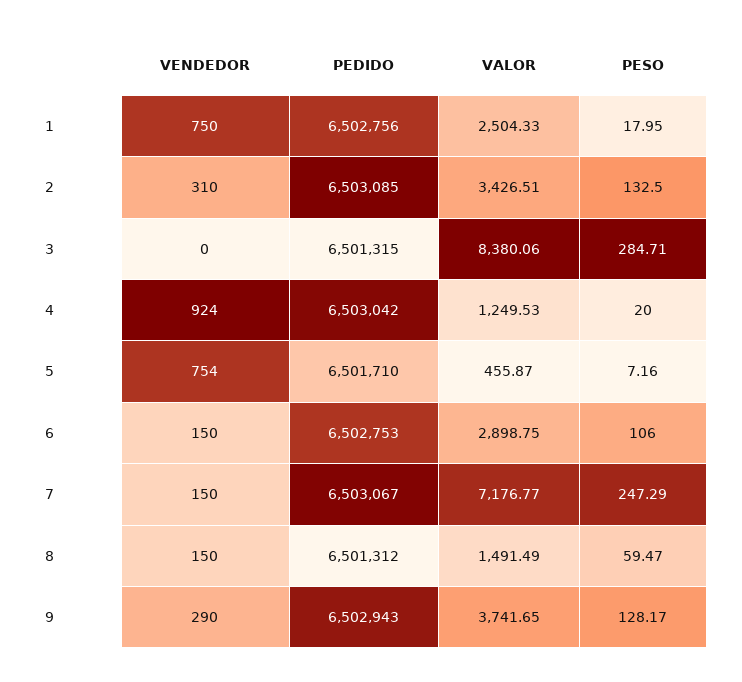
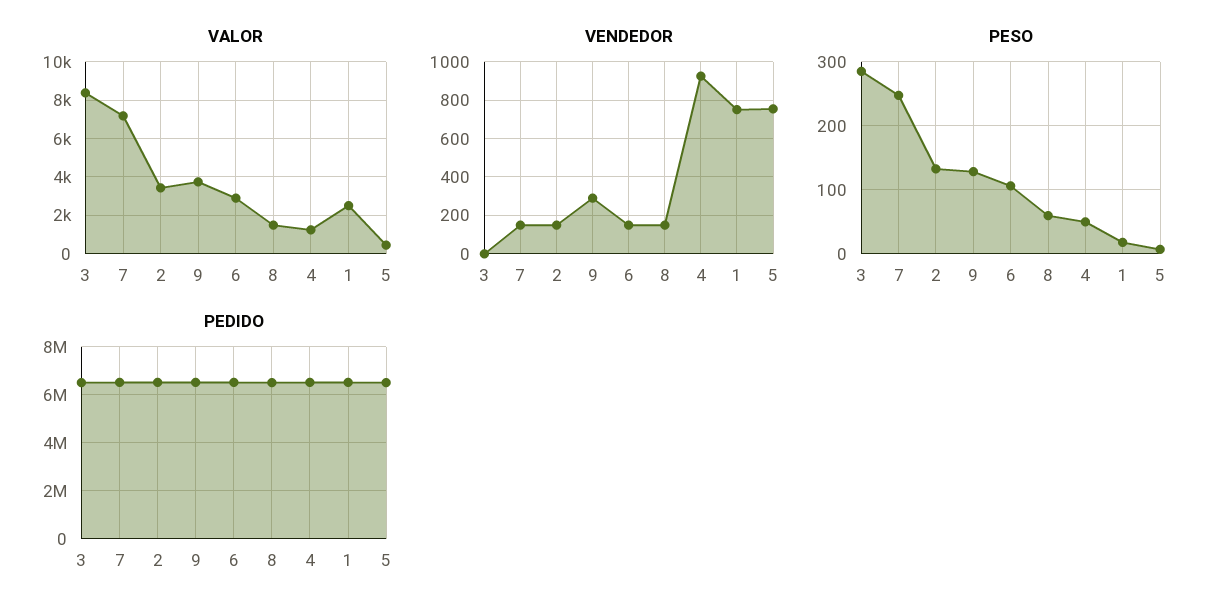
VENDEDOR, 2: 310 -> 150
PESO, 4: 20 -> 50

